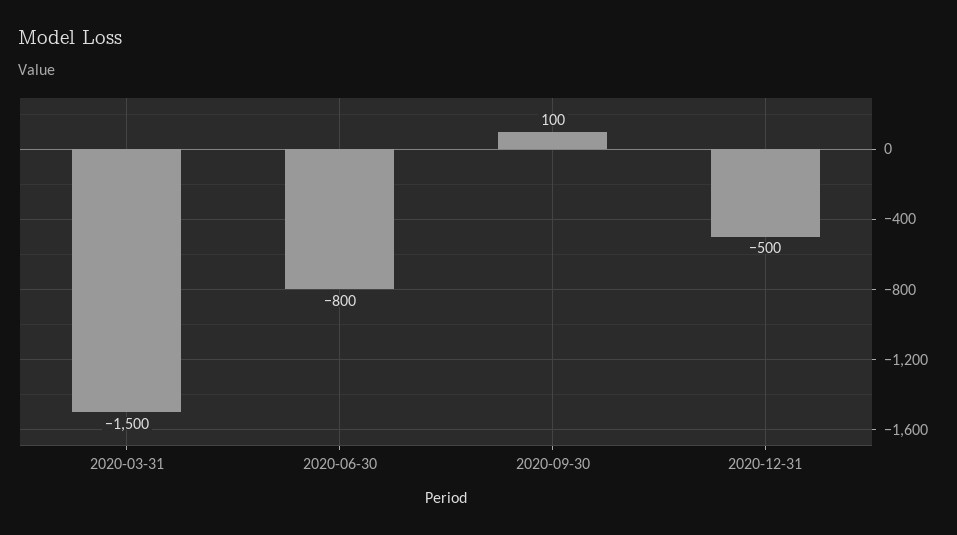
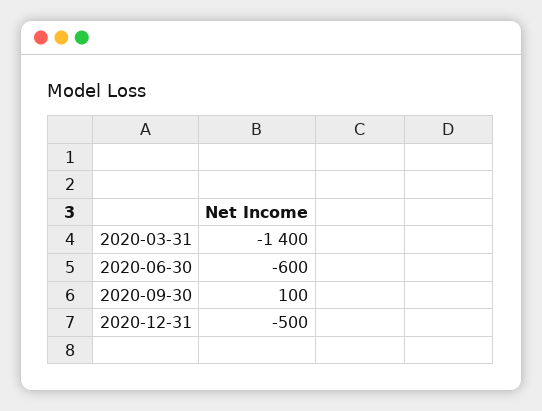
2020-03-31: -1500 -> -1400
2020-06-30: -800 -> -600

